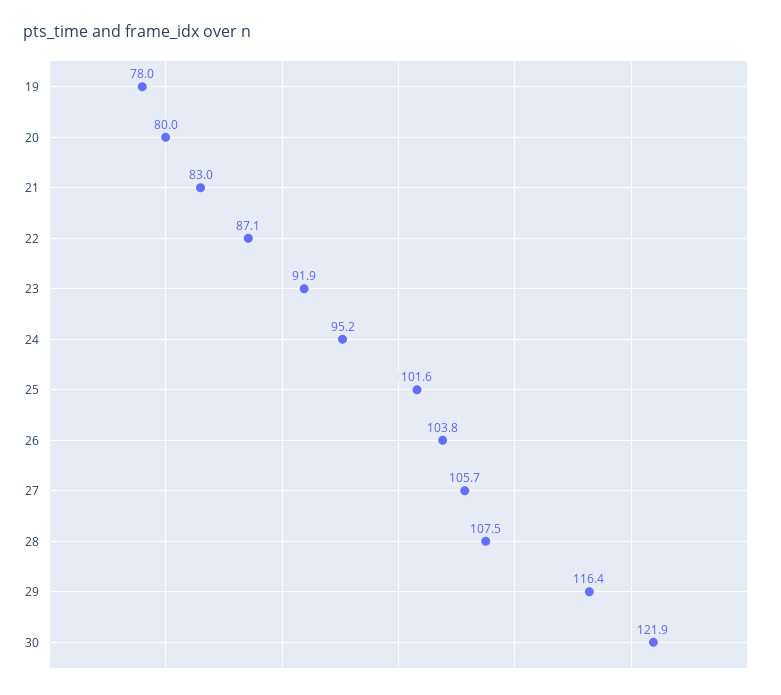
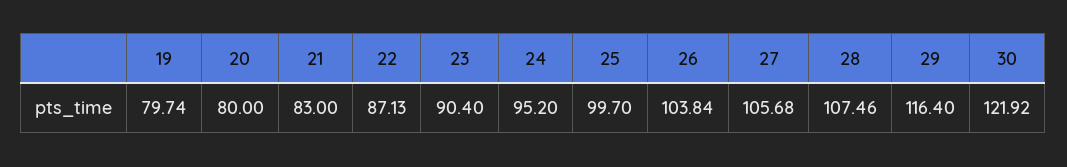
19: 78 -> 79.74
23: 91.9 -> 90.4
25: 101.6 -> 99.7

